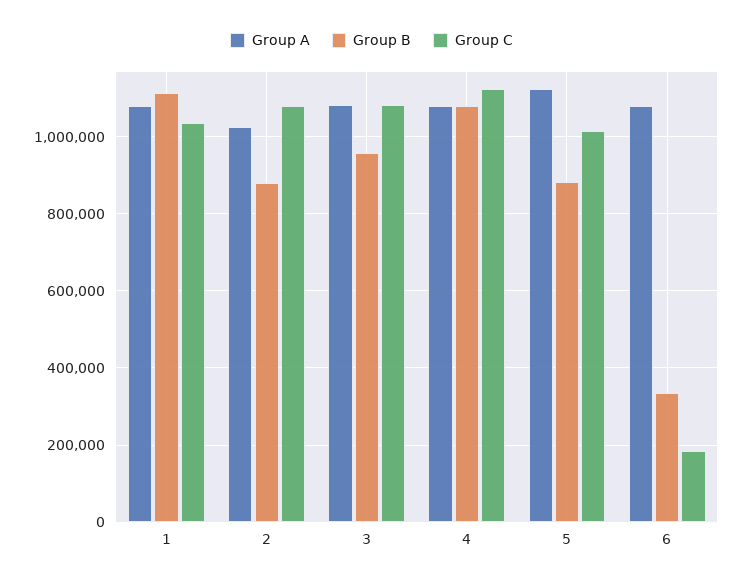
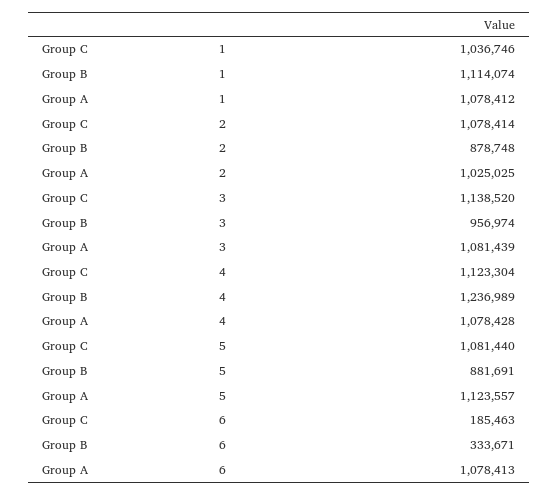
Group C, 3: 1080000 -> 1138520
Group B, 4: 1080000 -> 1236989
Group C, 5: 1020000 -> 1081440

